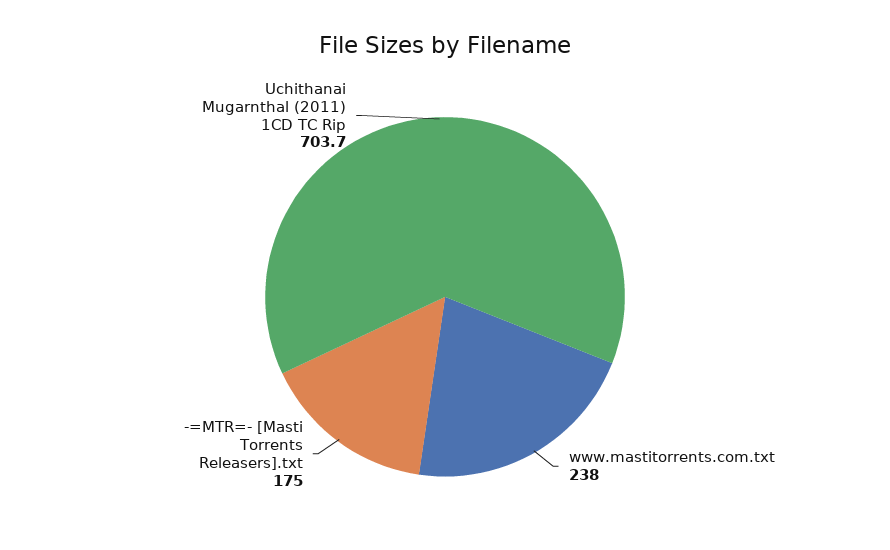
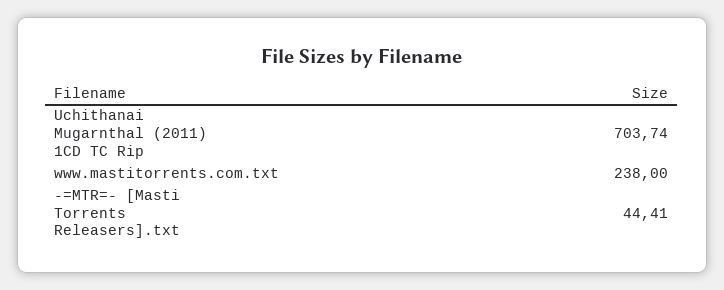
-=MTR=- [Masti Torrents Releasers].txt: 175 -> 44.41

